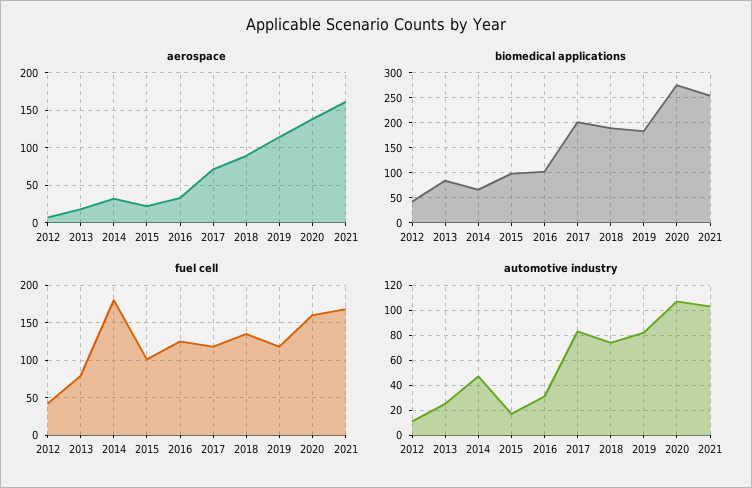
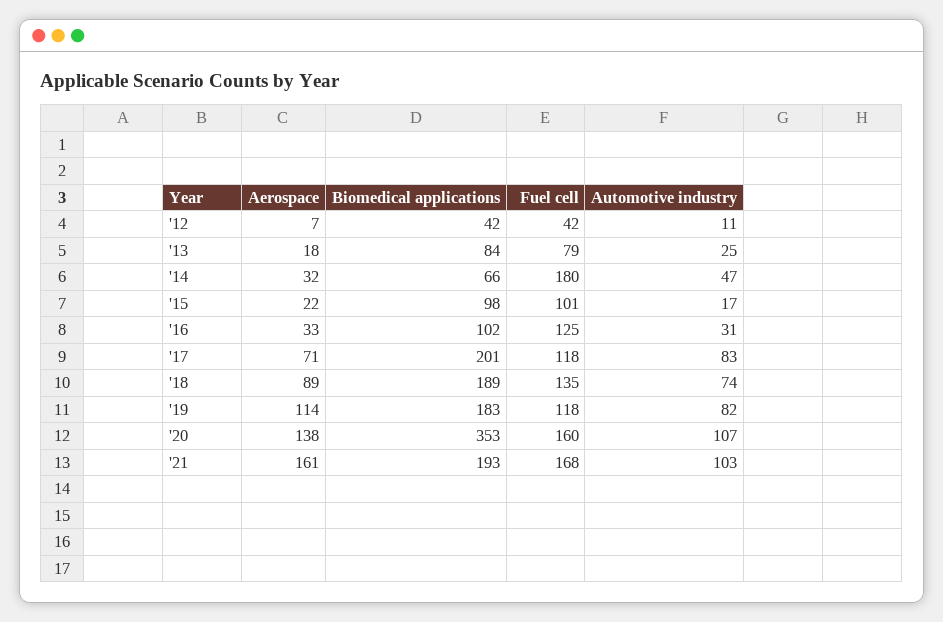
biomedical applications, 2020: 275 -> 353
biomedical applications, 2021: 250 -> 193

